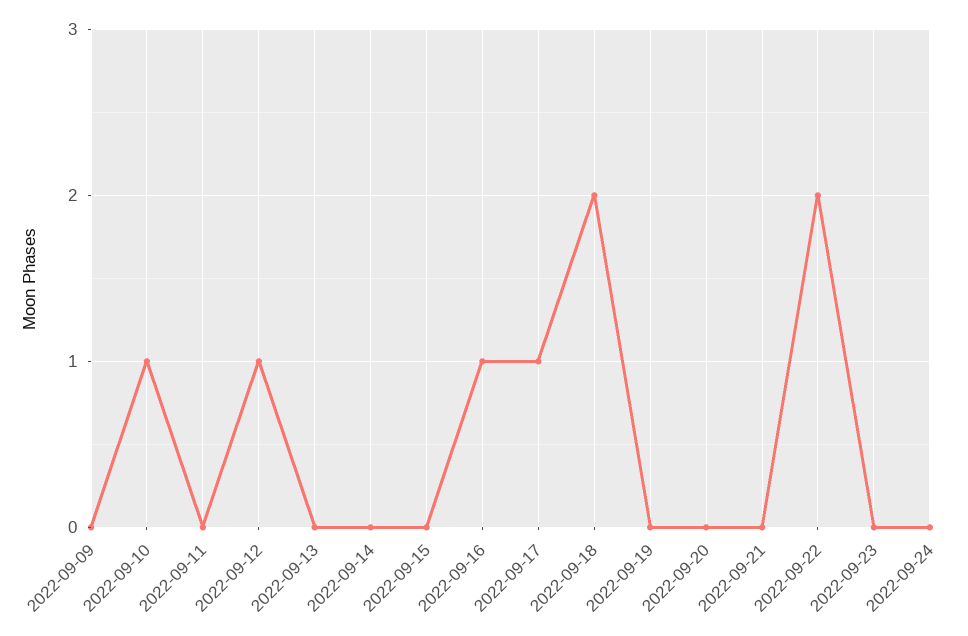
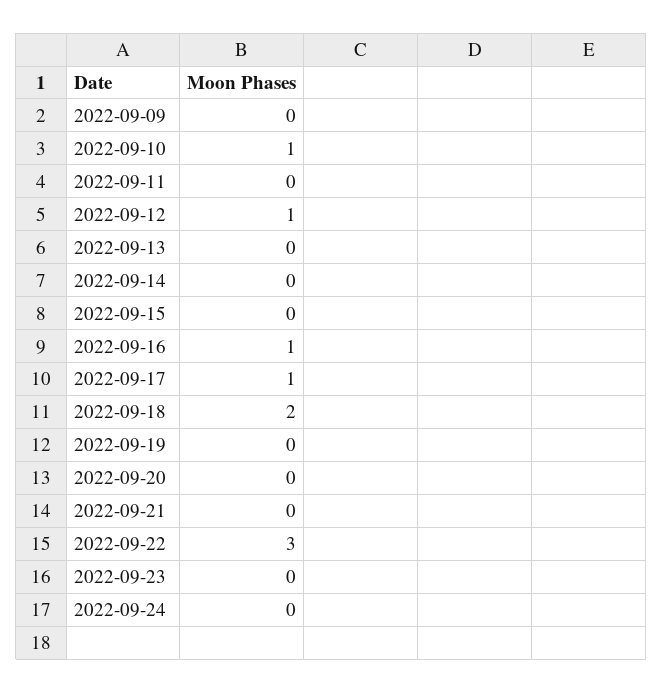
2022-09-22: 2 -> 3

